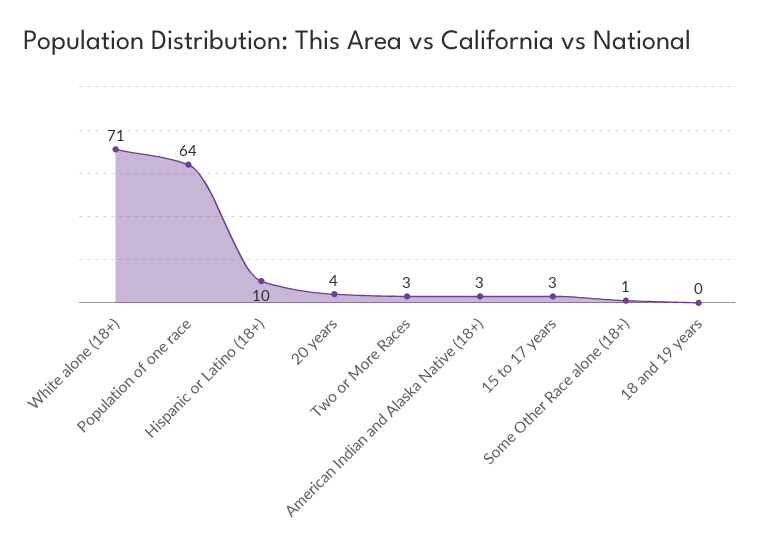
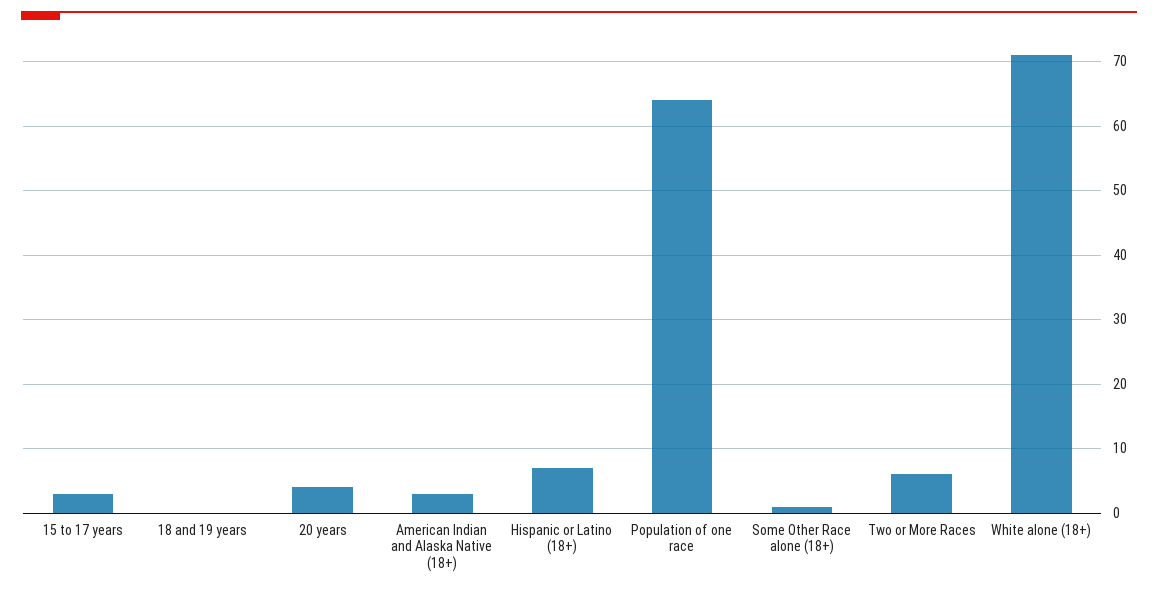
Hispanic or Latino (18+): 10 -> 7
Two or More Races: 3 -> 6

